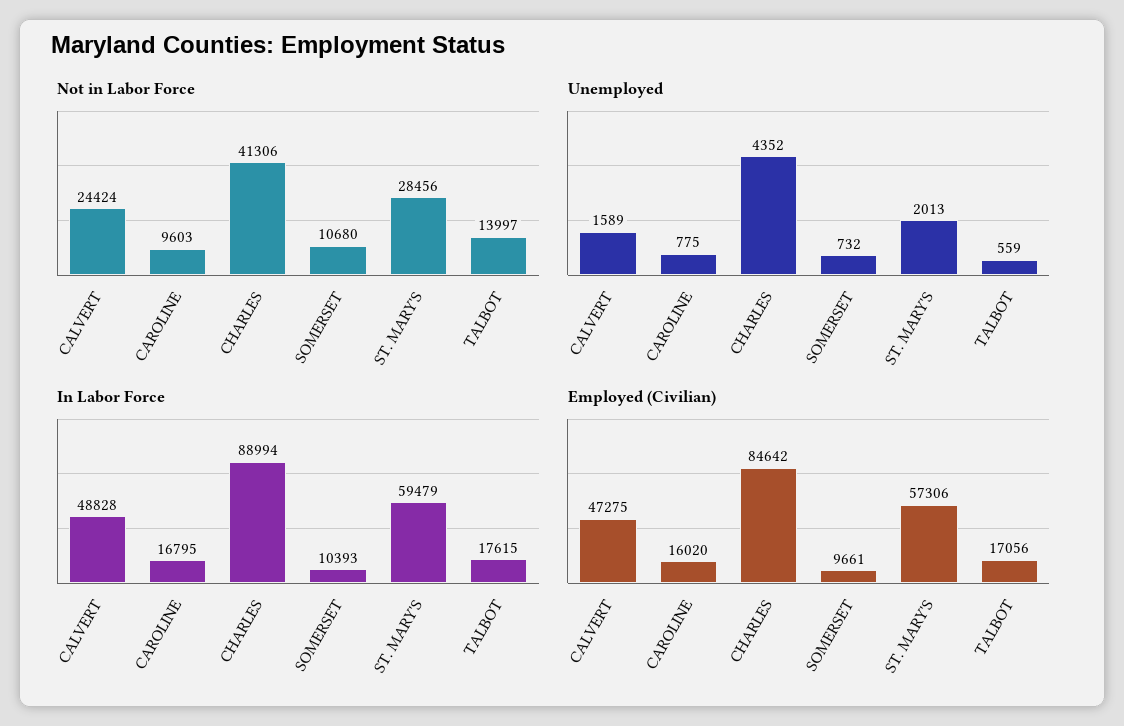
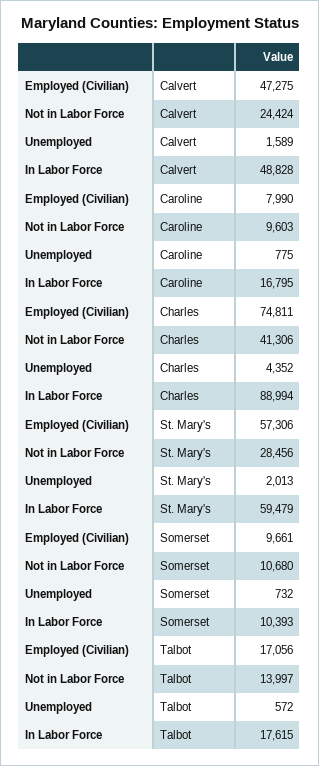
Unemployed, TALBOT: 559 -> 572
Employed (Civilian), CAROLINE: 16020 -> 7990
Employed (Civilian), CHARLES: 84642 -> 74811

